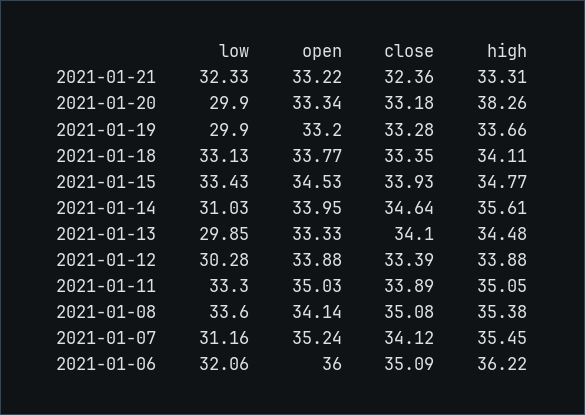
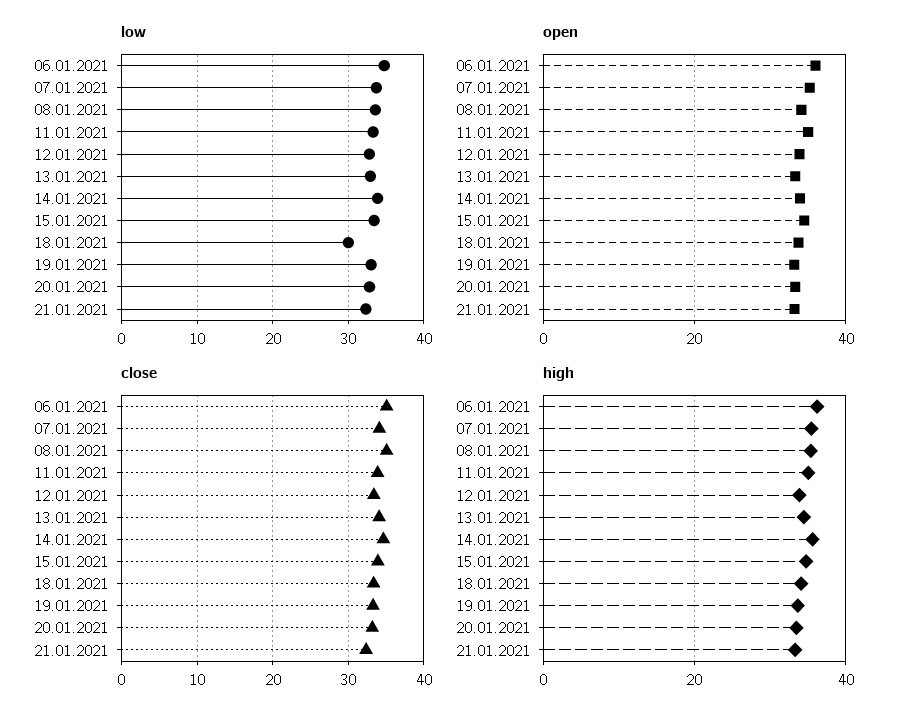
low, 2021-01-20: 29.9 -> 33
high, 2021-01-20: 38.26 -> 34
low, 2021-01-19: 29.9 -> 33
low, 2021-01-18: 33.13 -> 30
low, 2021-01-14: 31.03 -> 34
low, 2021-01-13: 29.85 -> 33
low, 2021-01-12: 30.28 -> 33
low, 2021-01-07: 31.16 -> 34
low, 2021-01-06: 32.06 -> 35

